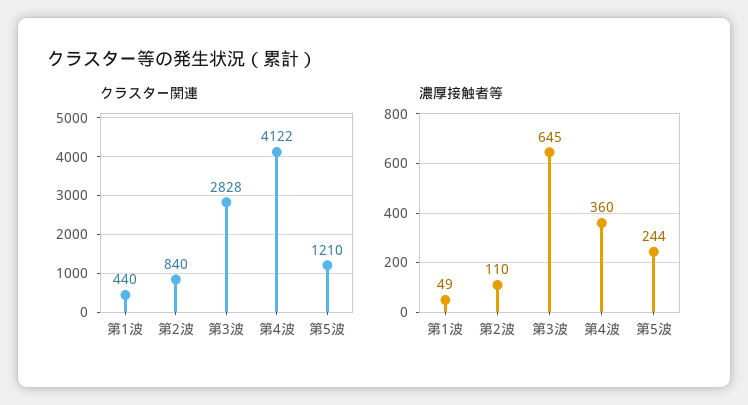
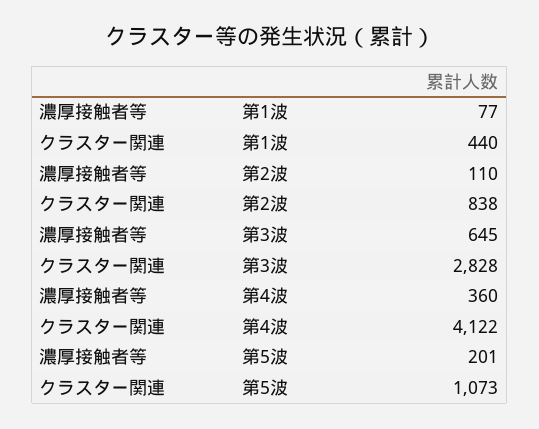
クラスター関連, 第2波: 840 -> 838
クラスター関連, 第5波: 1210 -> 1073
濃厚接触者等, 第1波: 49 -> 77
濃厚接触者等, 第5波: 244 -> 201

